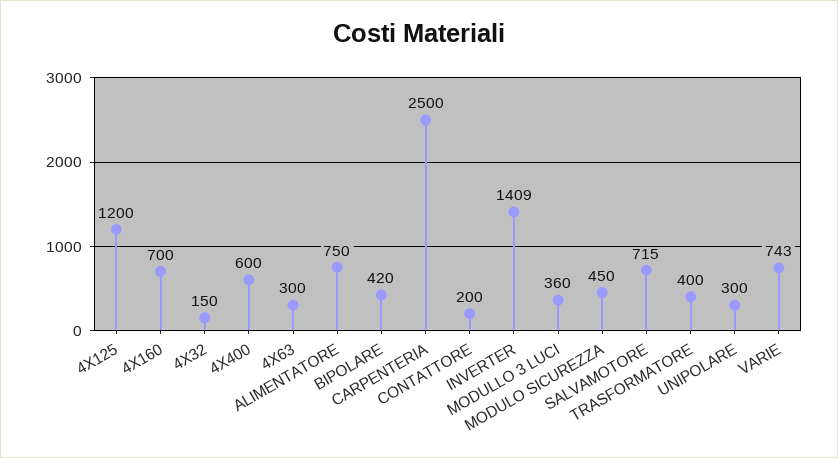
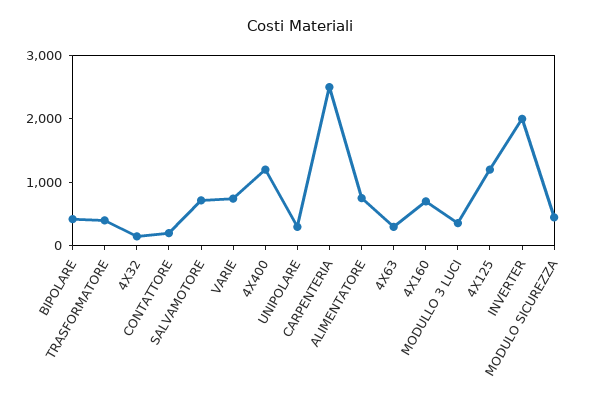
4X400: 600 -> 1200
INVERTER: 1409 -> 2000

